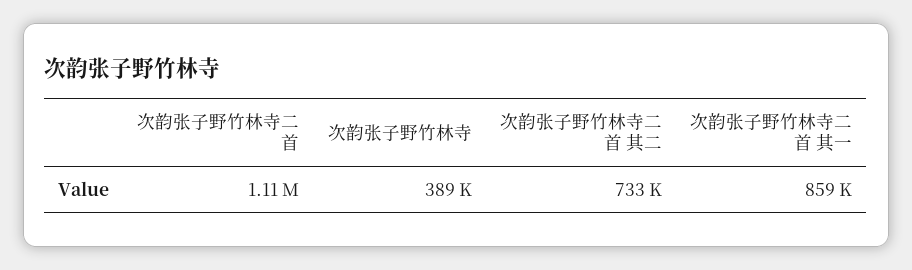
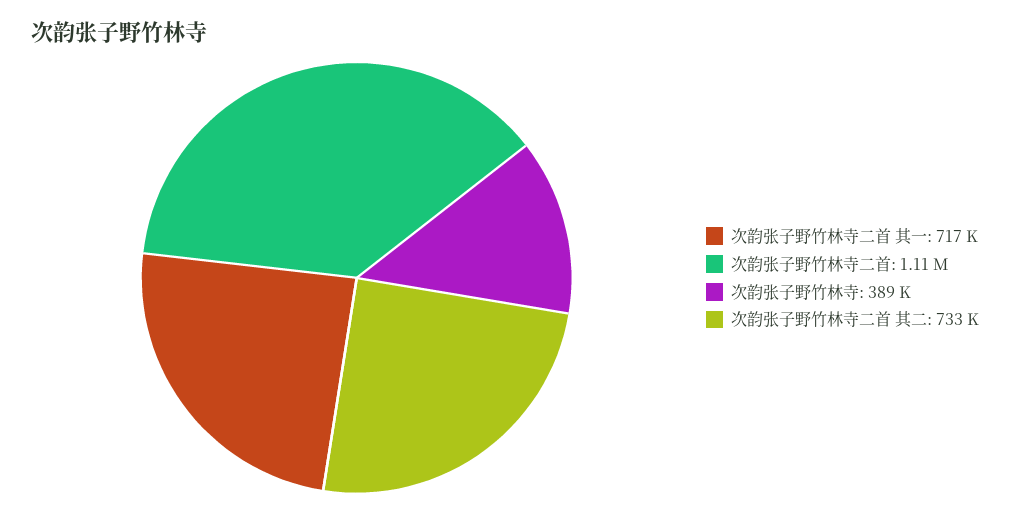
次韵张子野竹林寺二首 其一: 859000 -> 717000

